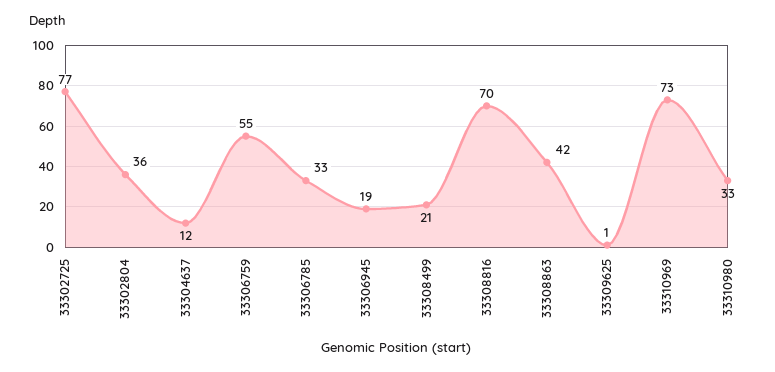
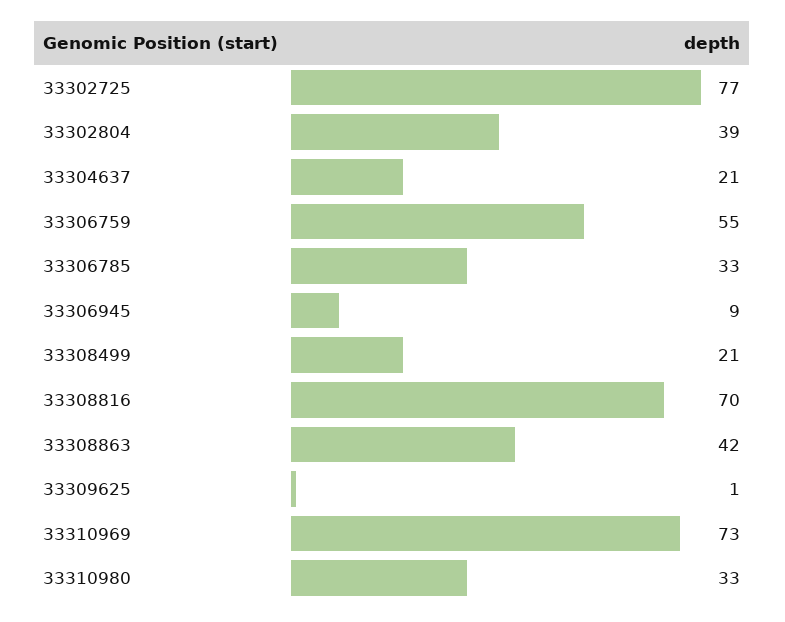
33302804: 36 -> 39
33304637: 12 -> 21
33306945: 19 -> 9

